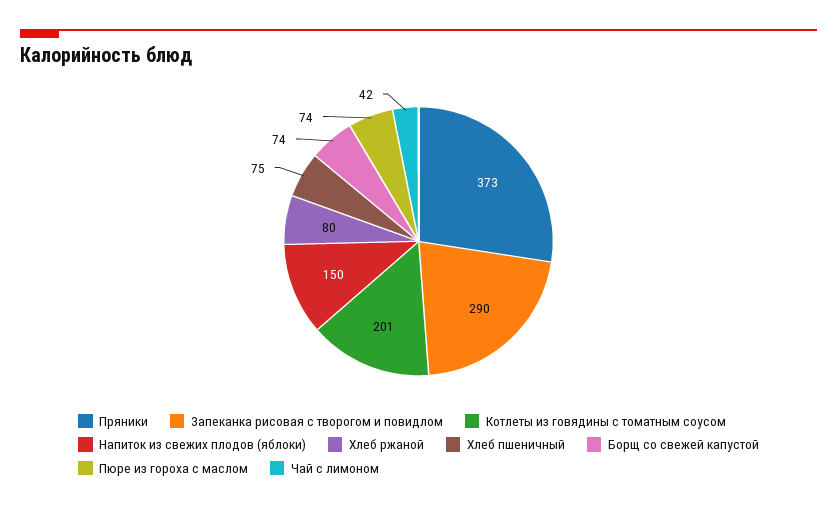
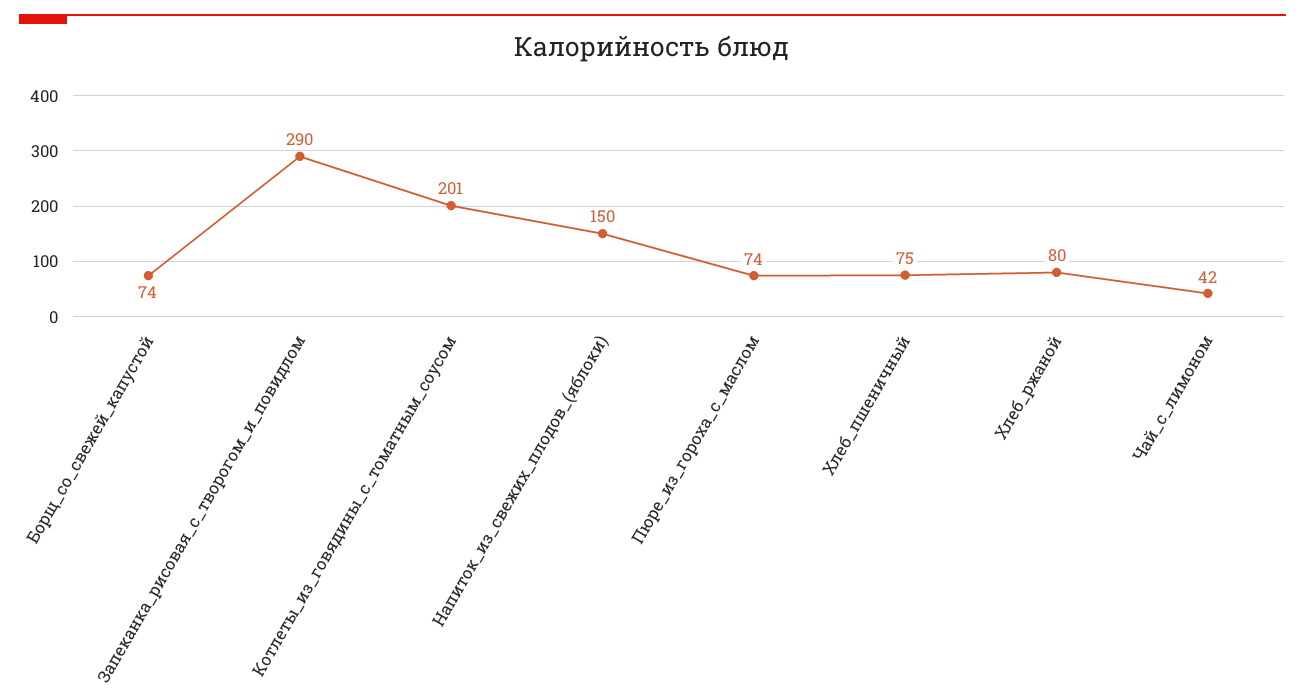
Пряники: 373 -> none

